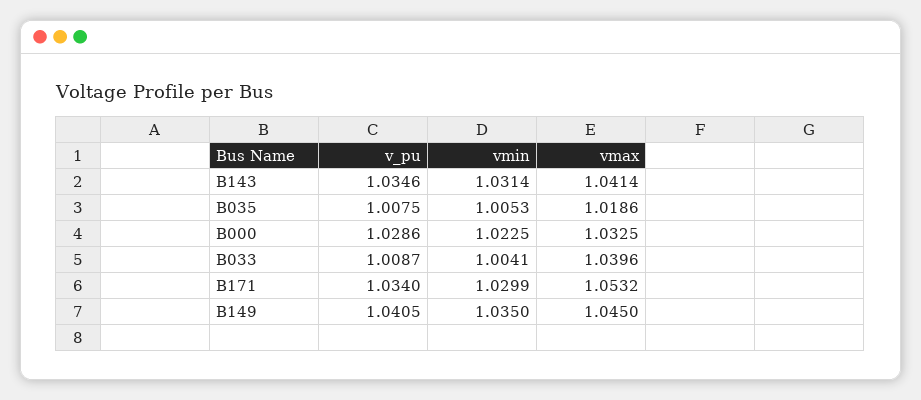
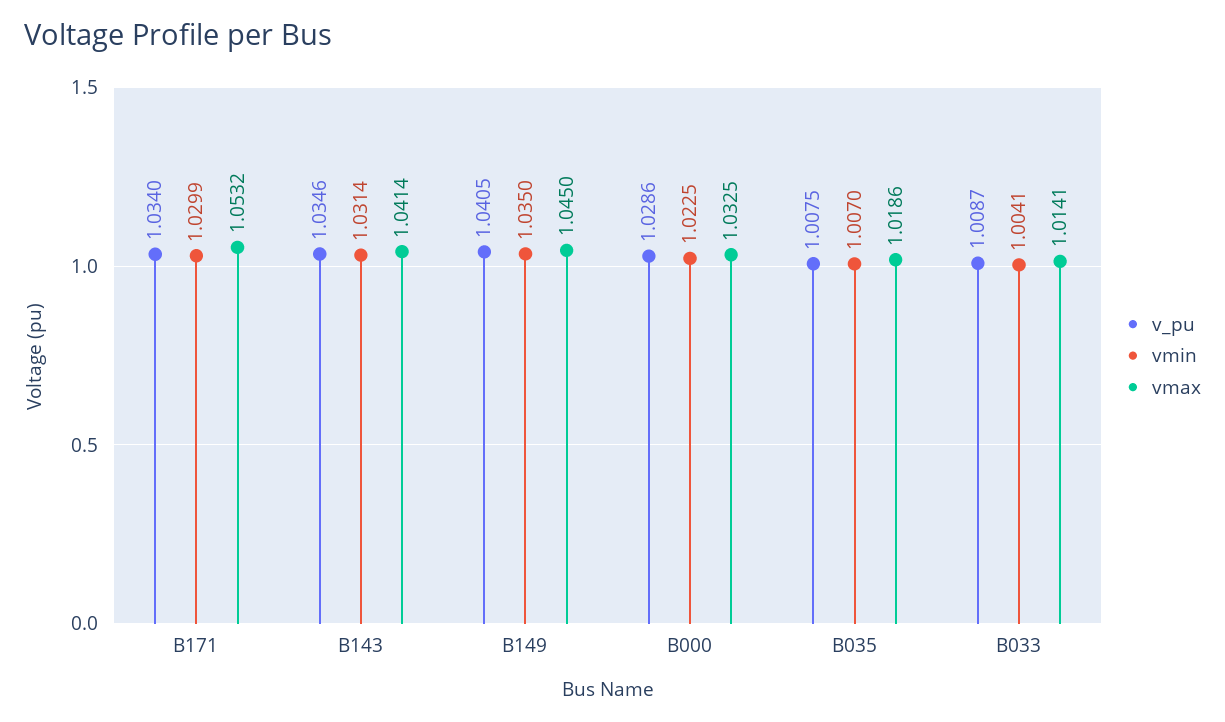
vmin, B035: 1.0053 -> 1.007
vmax, B033: 1.0396 -> 1.0141

